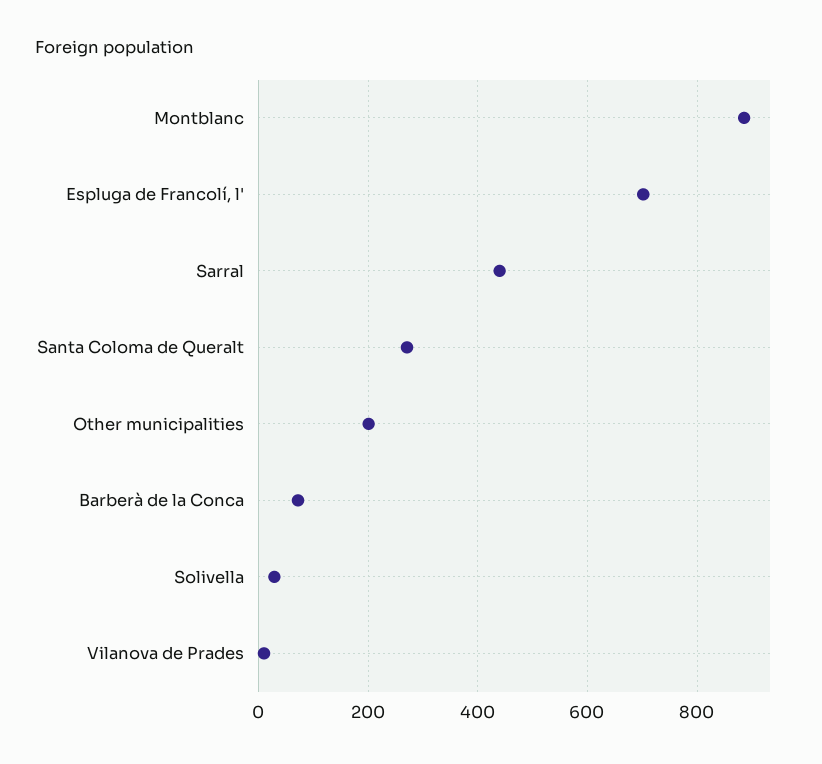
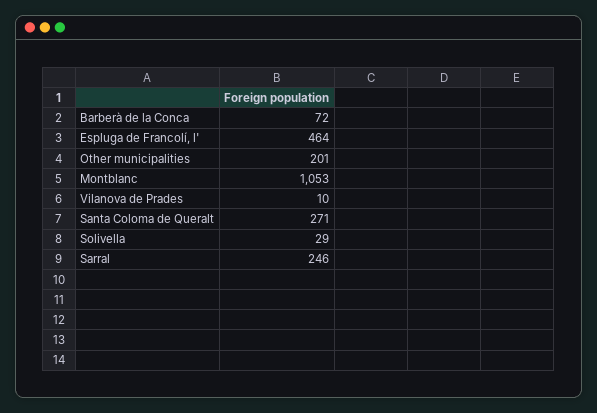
Montblanc: 880 -> 1053
Espluga de Francolí, l': 700 -> 464
Sarral: 440 -> 246

